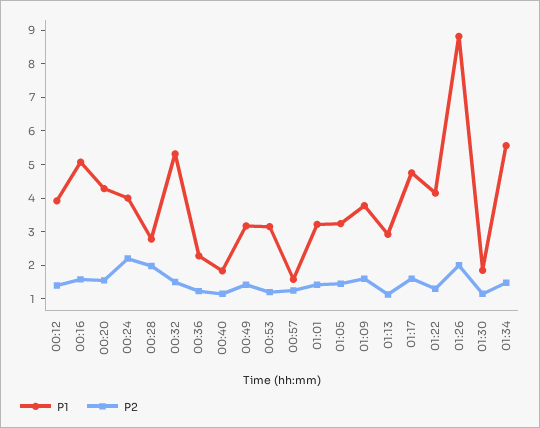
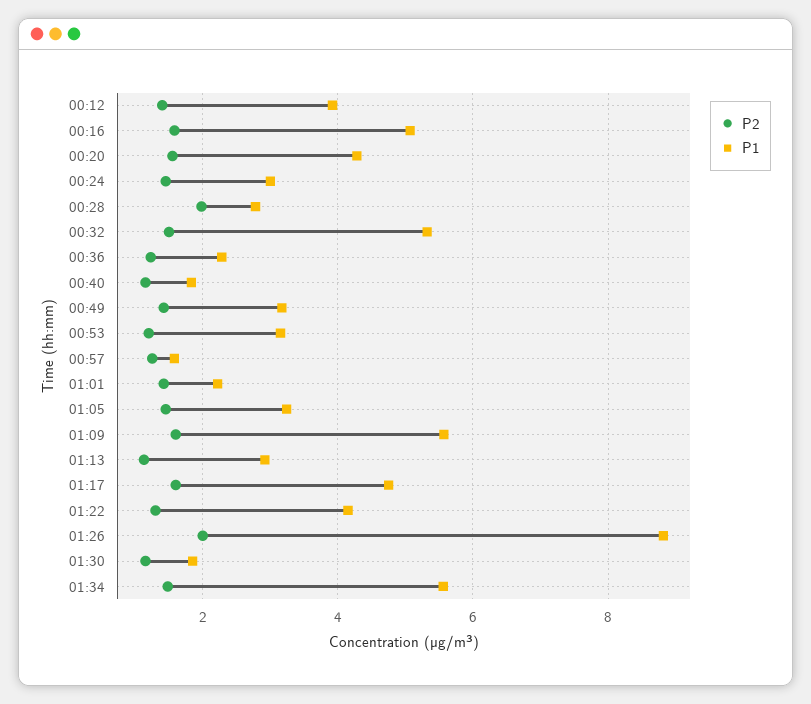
P1, 00:24: 4 -> 3
P2, 00:24: 2.25 -> 1.4
P1, 01:01: 3.25 -> 2.2
P1, 01:09: 3.75 -> 5.6

